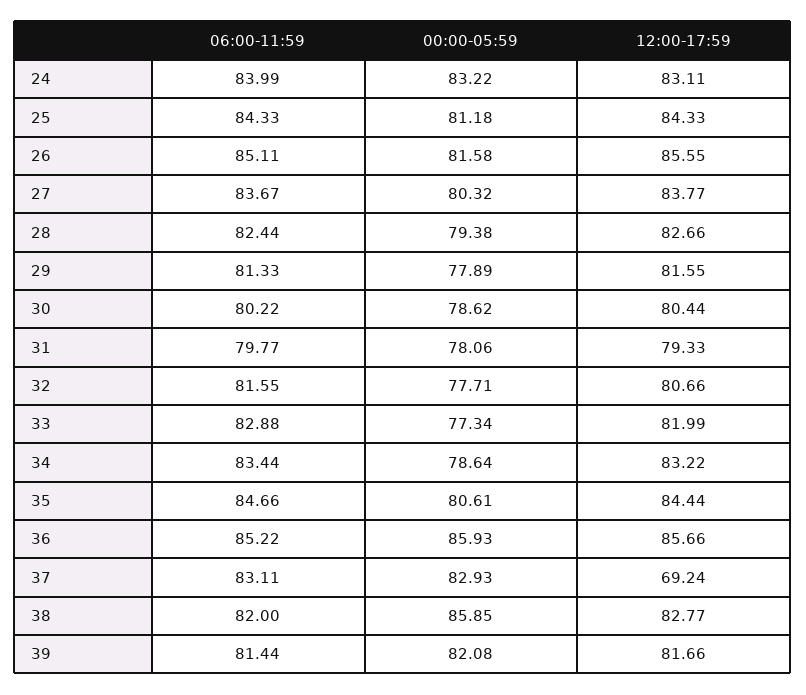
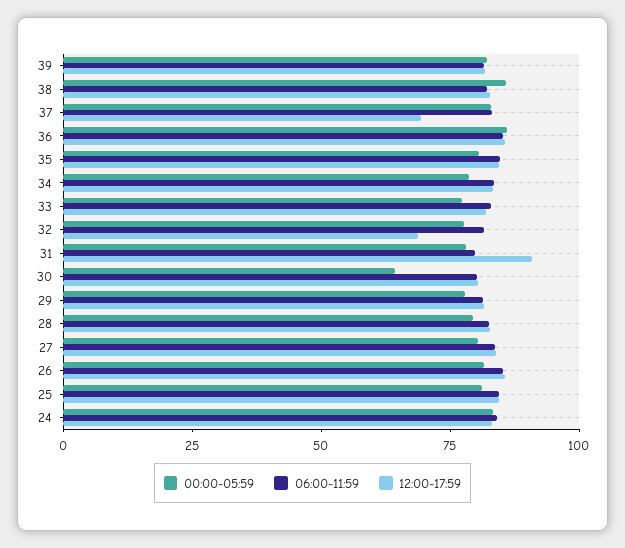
00:00-05:59, 30: 78.62 -> 65
12:00-17:59, 31: 79.33 -> 90
12:00-17:59, 32: 80.66 -> 70

